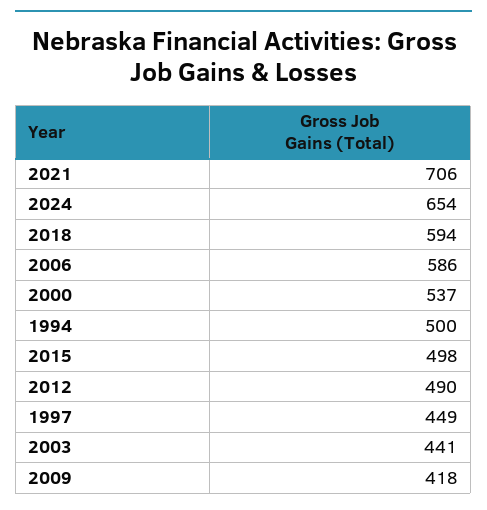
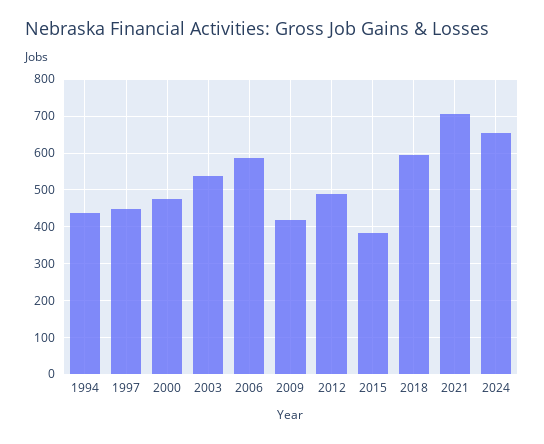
2000: 537 -> 480
1994: 500 -> 440
2015: 498 -> 380
2003: 441 -> 540

